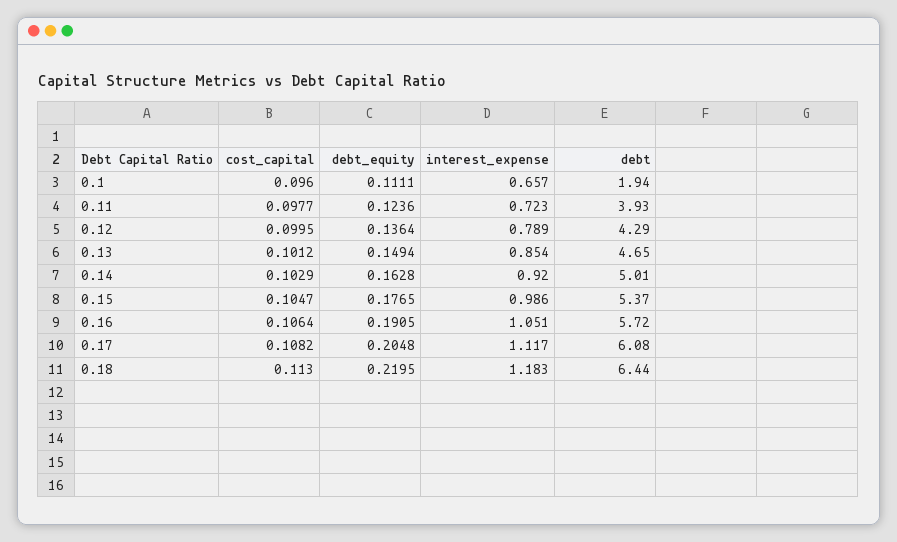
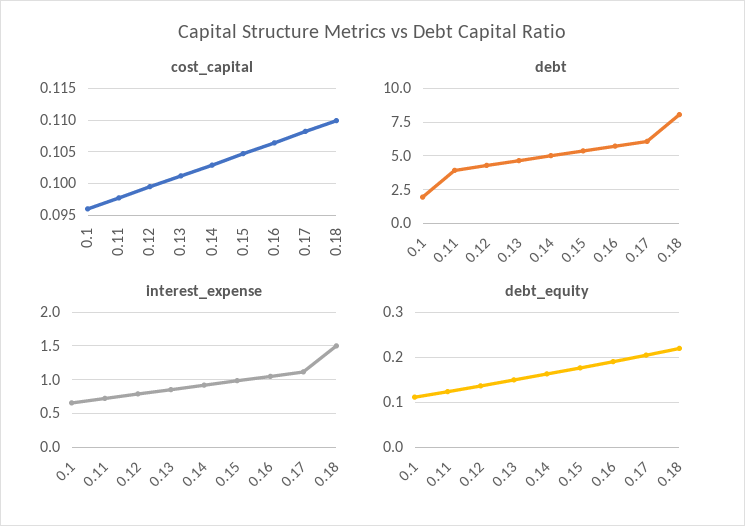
cost_capital, 0.18: 0.113 -> 0.11
interest_expense, 0.18: 1.183 -> 1.5
debt, 0.18: 6.44 -> 8

